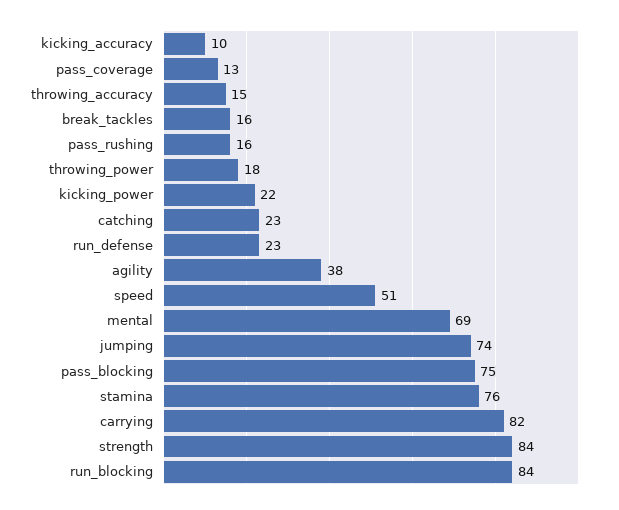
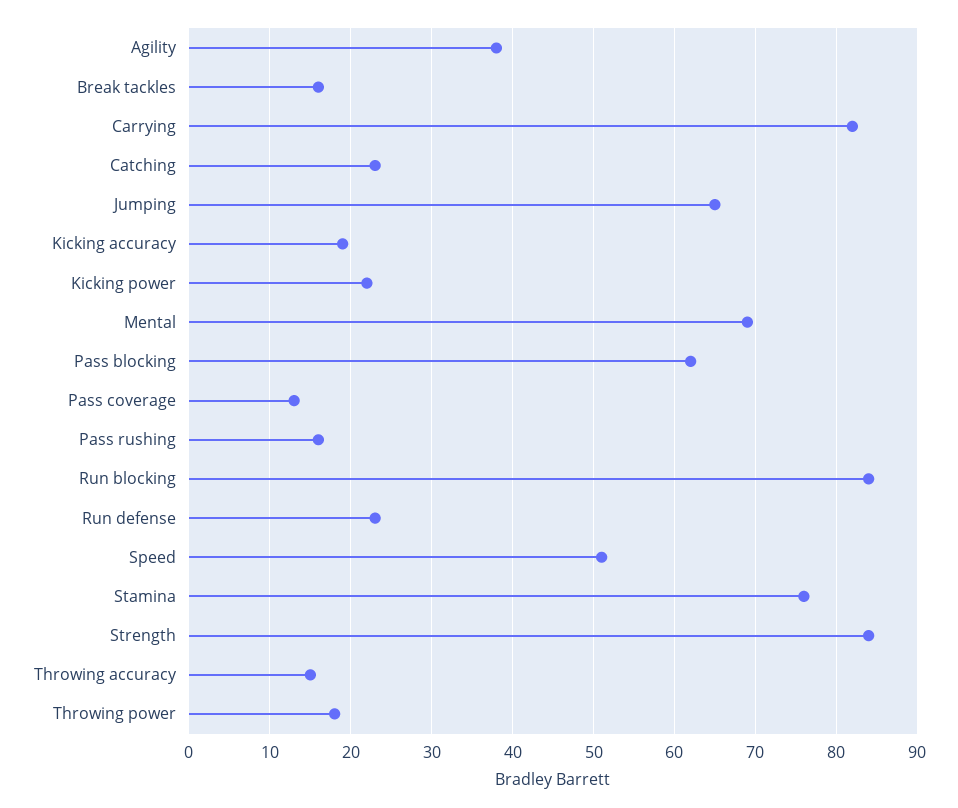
kicking_accuracy: 10 -> 19
jumping: 74 -> 65
pass_blocking: 75 -> 62

